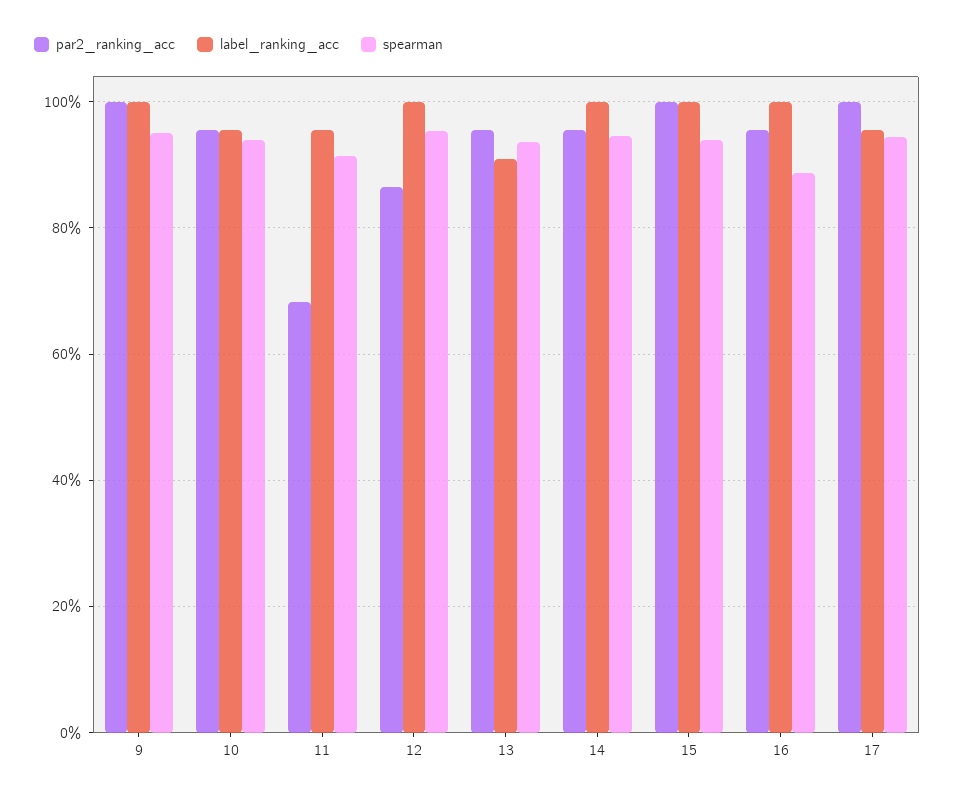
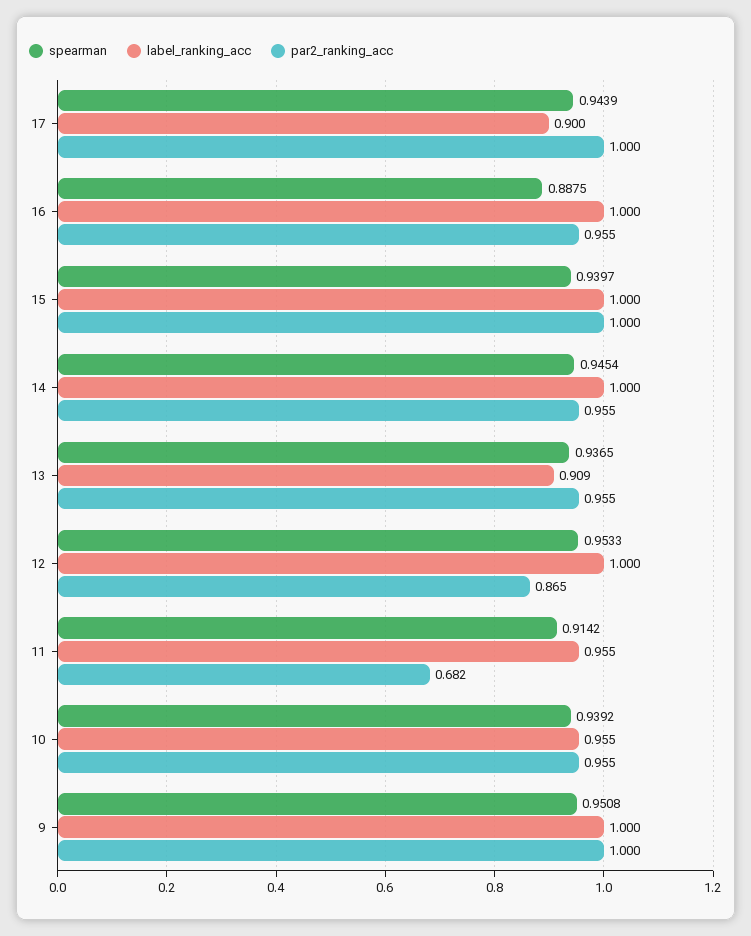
label_ranking_acc, 17: 0.96 -> 0.9

